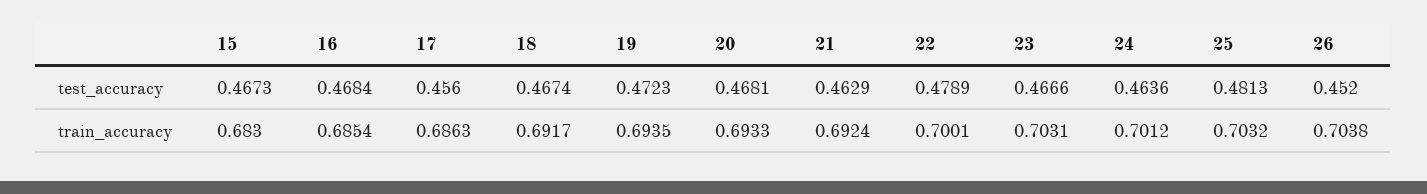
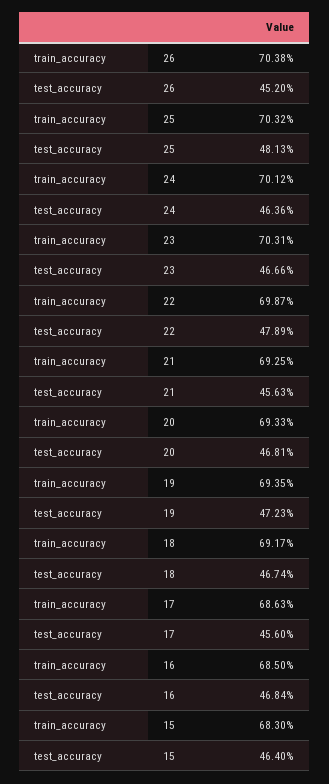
15, test_accuracy: 0.4673 -> 0.464
21, test_accuracy: 0.4629 -> 0.4563
16, train_accuracy: 0.6854 -> 0.685
21, train_accuracy: 0.6924 -> 0.6925
22, train_accuracy: 0.7001 -> 0.6987

